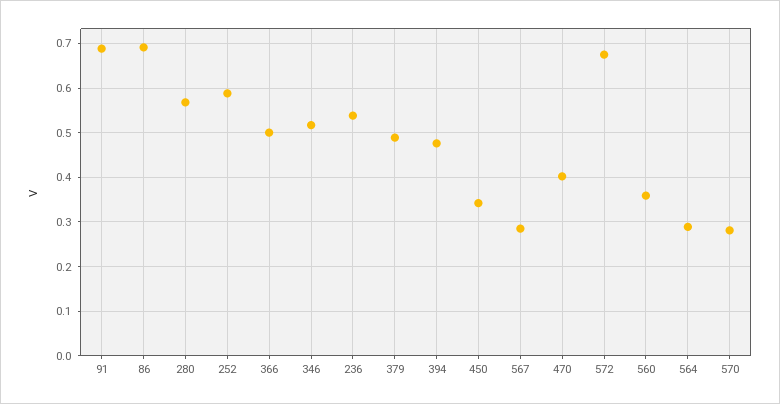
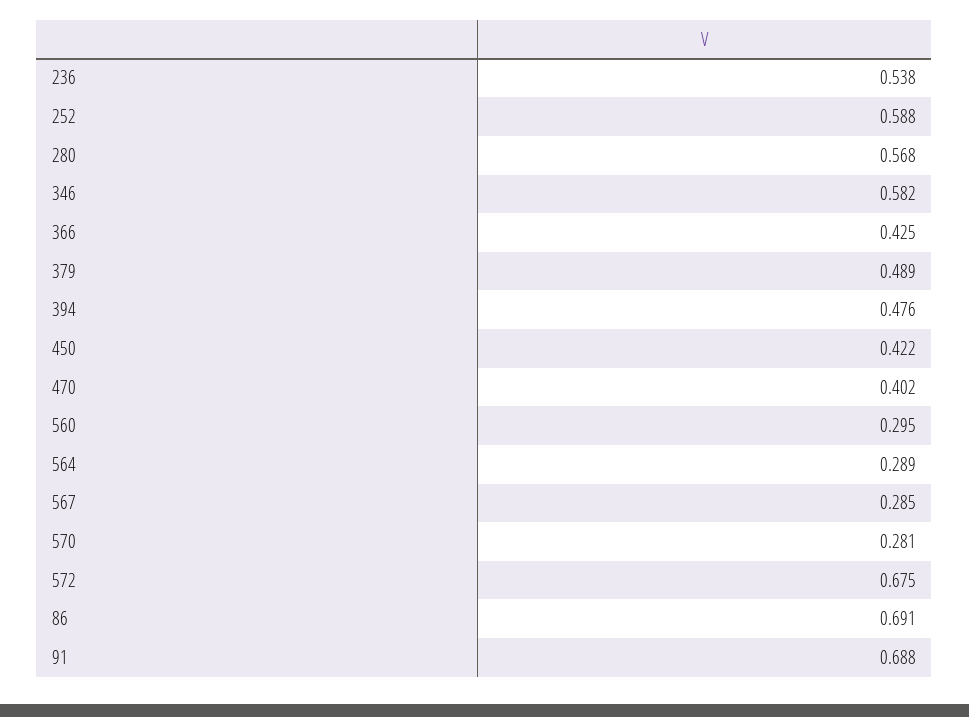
366: 0.5 -> 0.425
346: 0.52 -> 0.582
450: 0.34 -> 0.422
560: 0.36 -> 0.295

